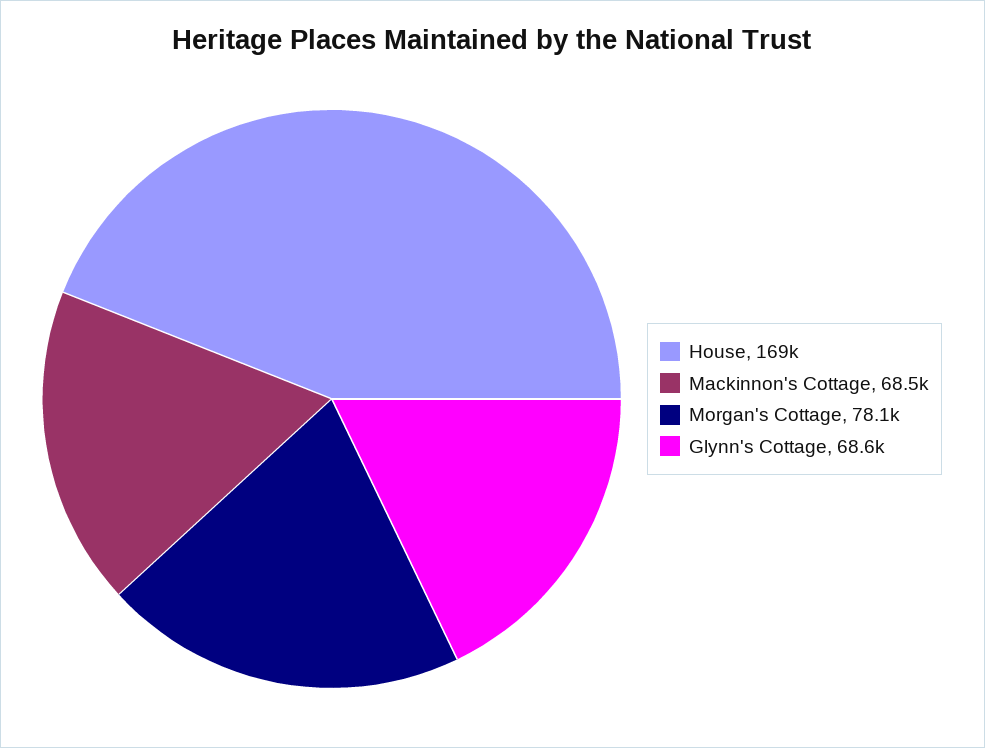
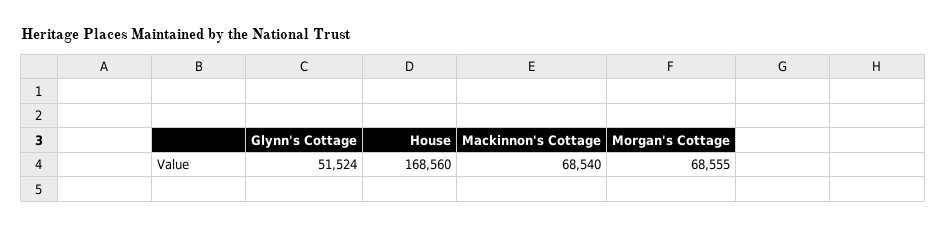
Morgan's Cottage: 78100 -> 68555
Glynn's Cottage: 68600 -> 51524

